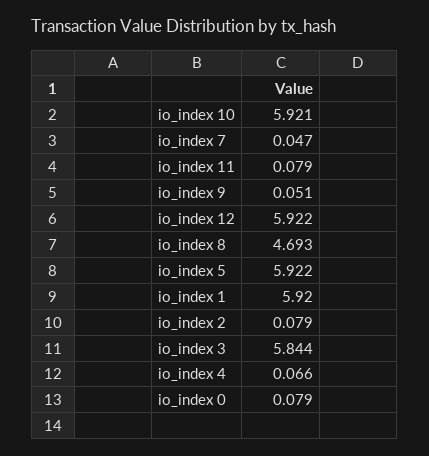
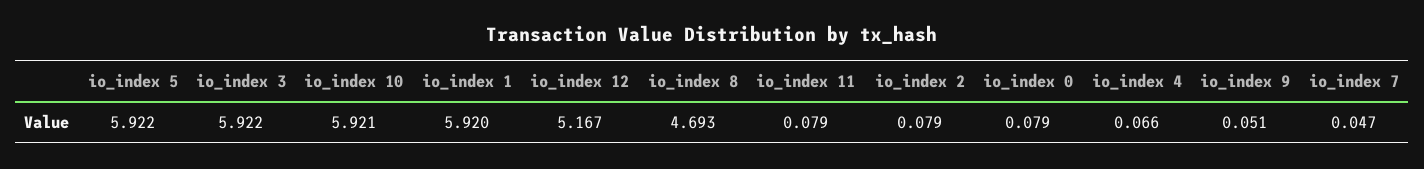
io_index 12: 5.922 -> 5.167
io_index 3: 5.844 -> 5.922

